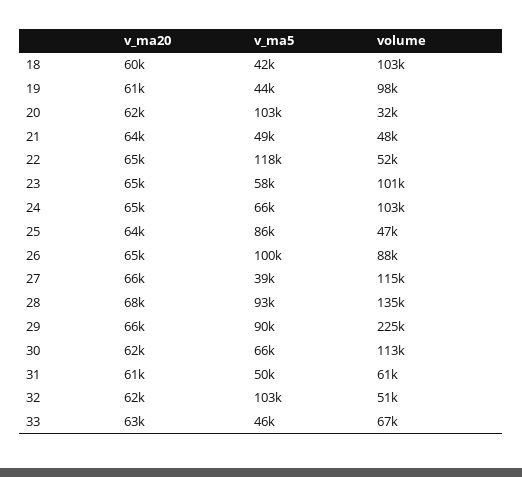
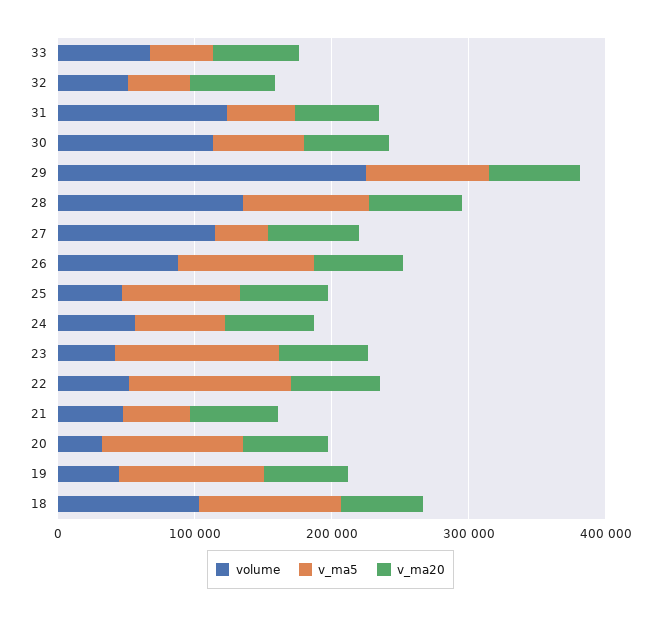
v_ma5, 18: 42000 -> 100000
v_ma5, 19: 44000 -> 100000
volume, 19: 98000 -> 40000
v_ma5, 23: 58000 -> 120000
volume, 23: 101000 -> 40000
volume, 24: 103000 -> 60000
volume, 31: 61000 -> 120000
v_ma5, 32: 103000 -> 40000

